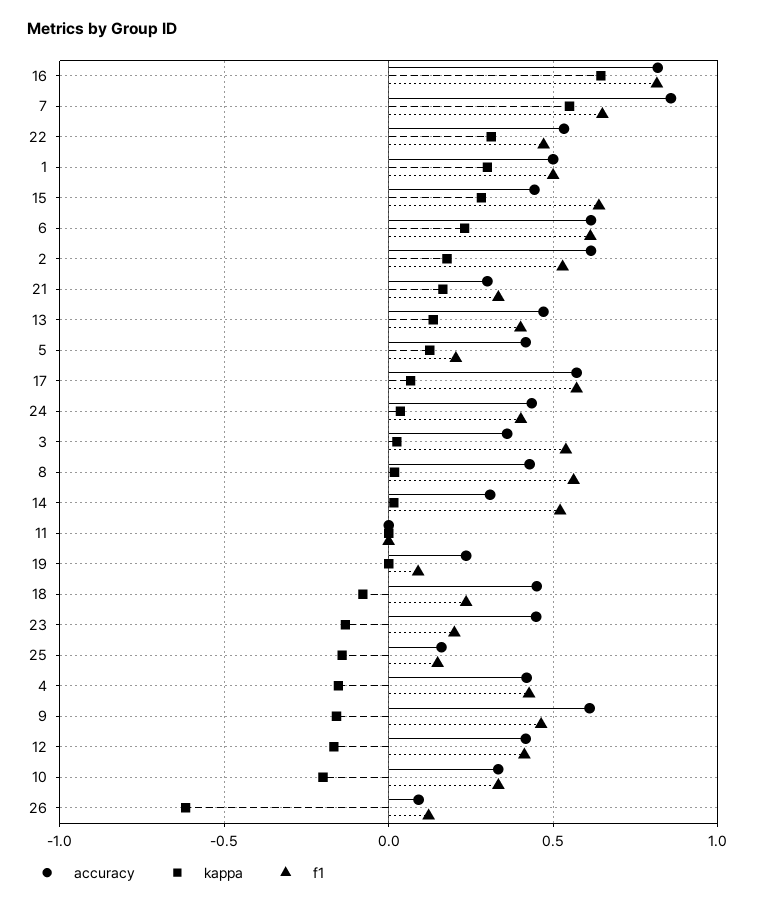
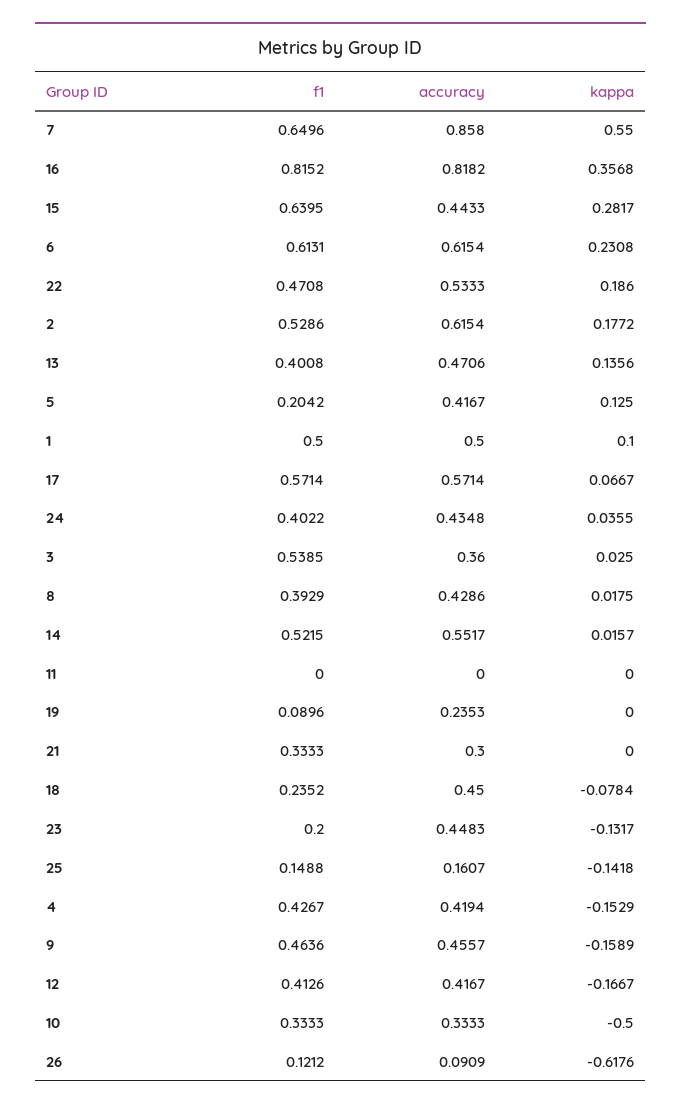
kappa, 16: 0.65 -> 0.3568
kappa, 22: 0.3 -> 0.186
kappa, 1: 0.3 -> 0.1
kappa, 21: 0.15 -> 0
f1, 8: 0.55 -> 0.3929
accuracy, 14: 0.3 -> 0.5517
accuracy, 9: 0.6 -> 0.4557
kappa, 10: -0.2 -> -0.5

